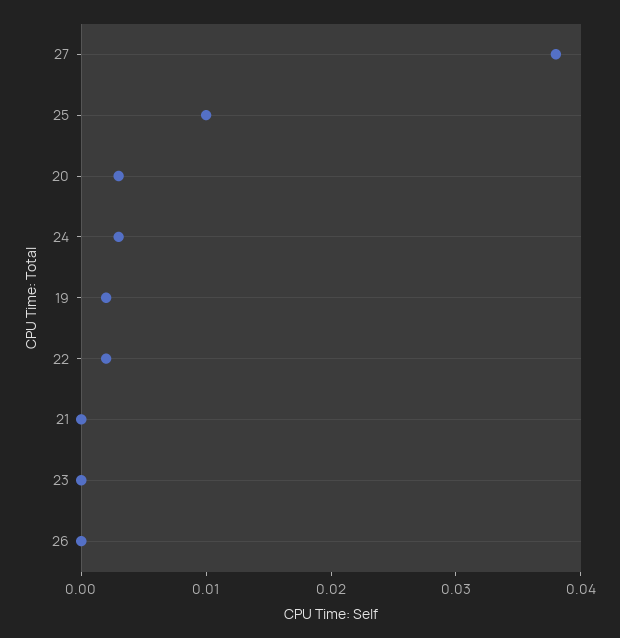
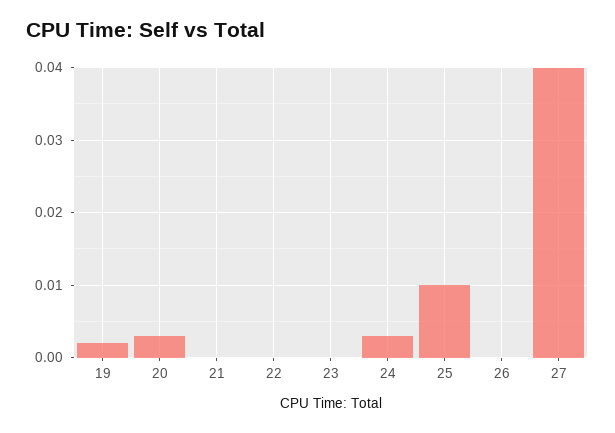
27: 0.038 -> 0.04
22: 0.002 -> 0

